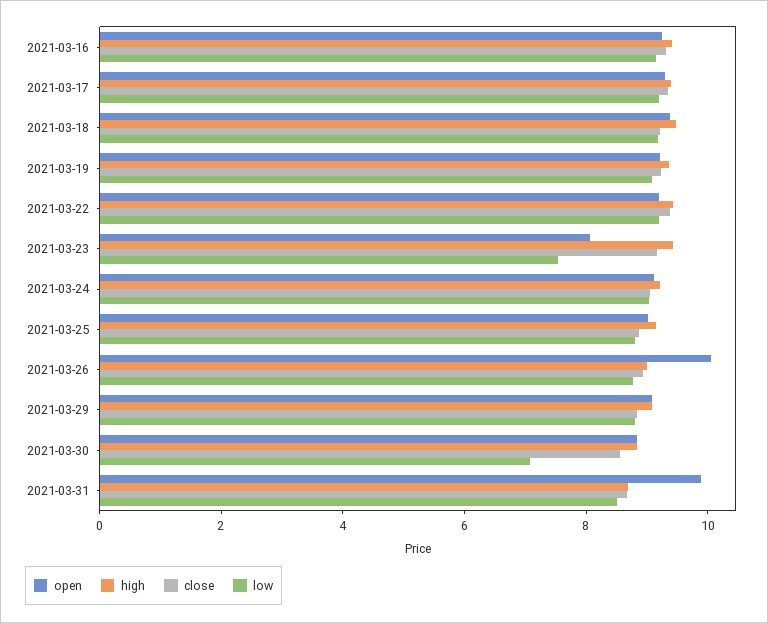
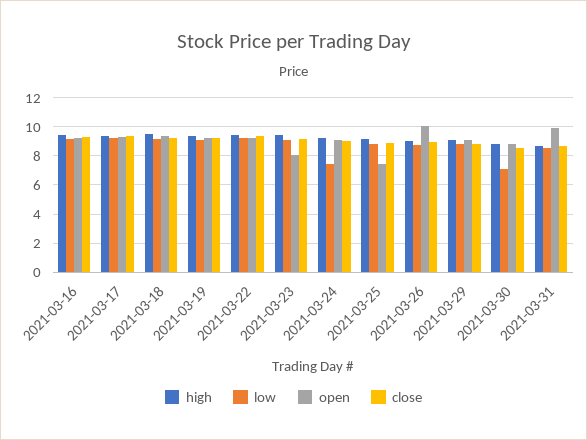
low, 2021-03-23: 7.5 -> 9
low, 2021-03-24: 9 -> 7.5
open, 2021-03-25: 9 -> 7.5

